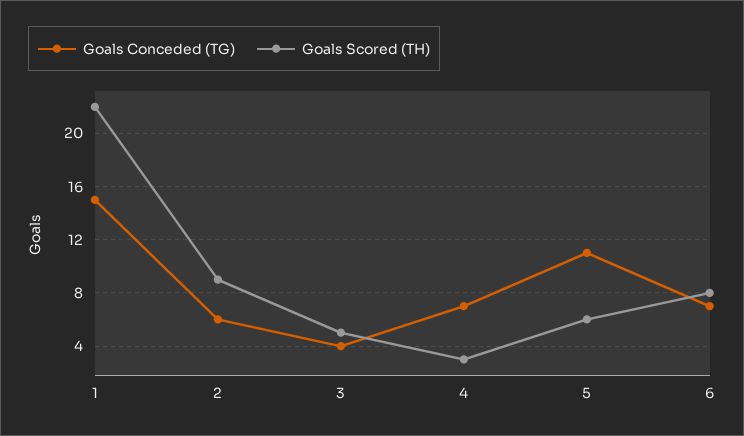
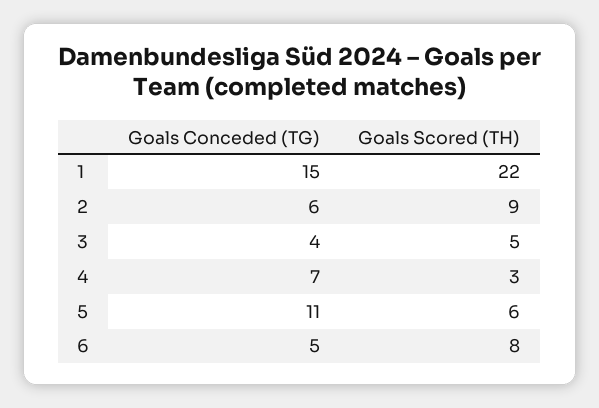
Goals Conceded (TG), 6: 7 -> 5

